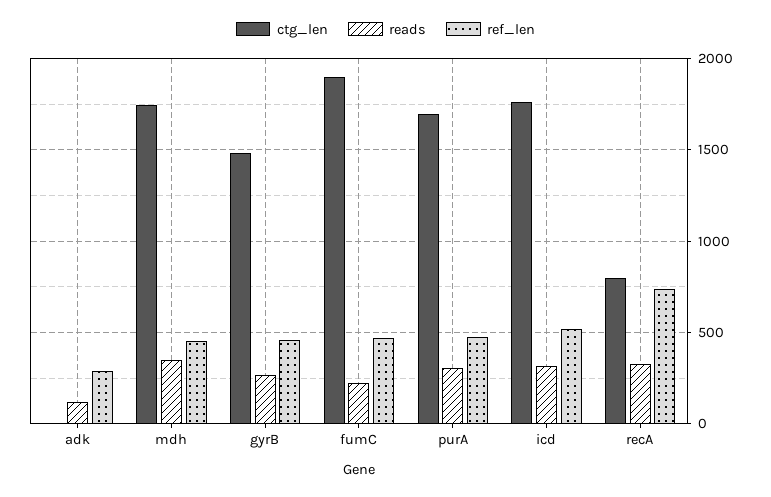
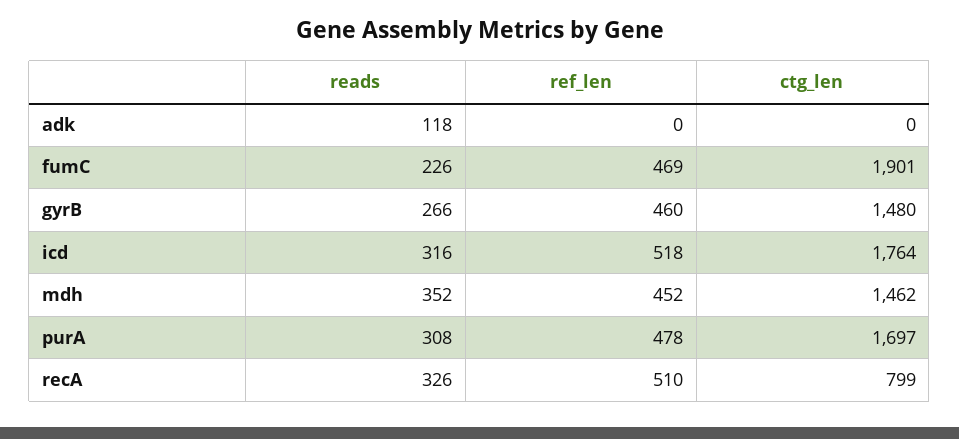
ref_len, adk: 300 -> 0
ctg_len, mdh: 1750 -> 1462
ref_len, recA: 750 -> 510

